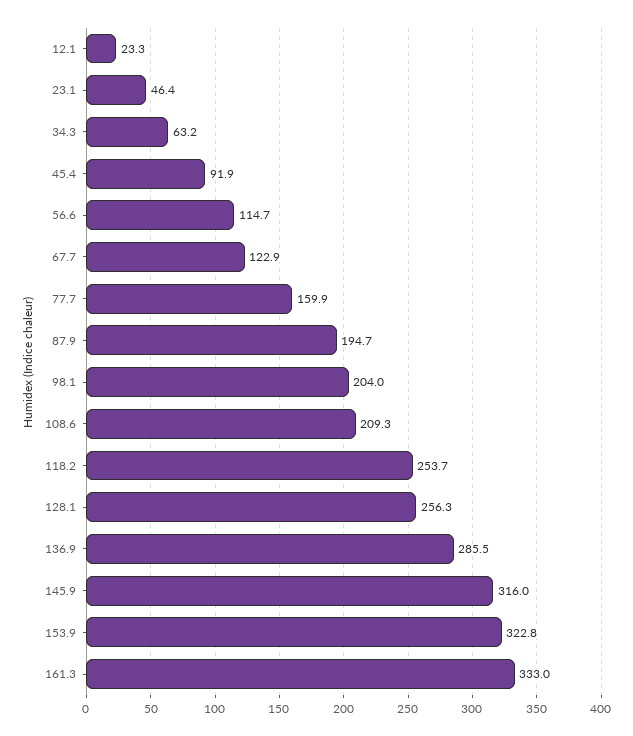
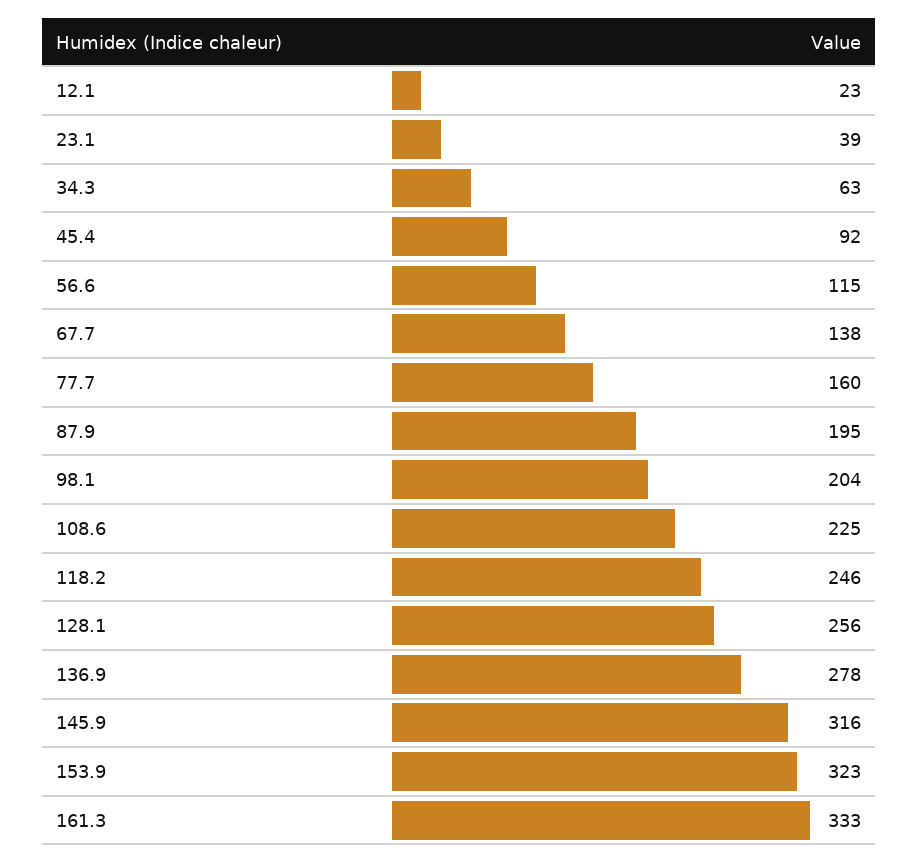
23.1: 46.4 -> 39
67.7: 122.9 -> 138
108.6: 209.3 -> 225
118.2: 253.7 -> 246
136.9: 285.5 -> 278

